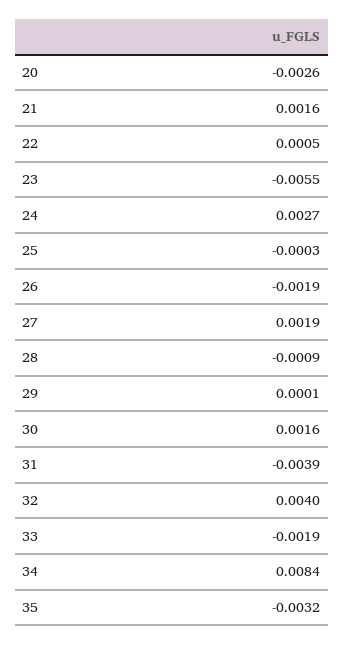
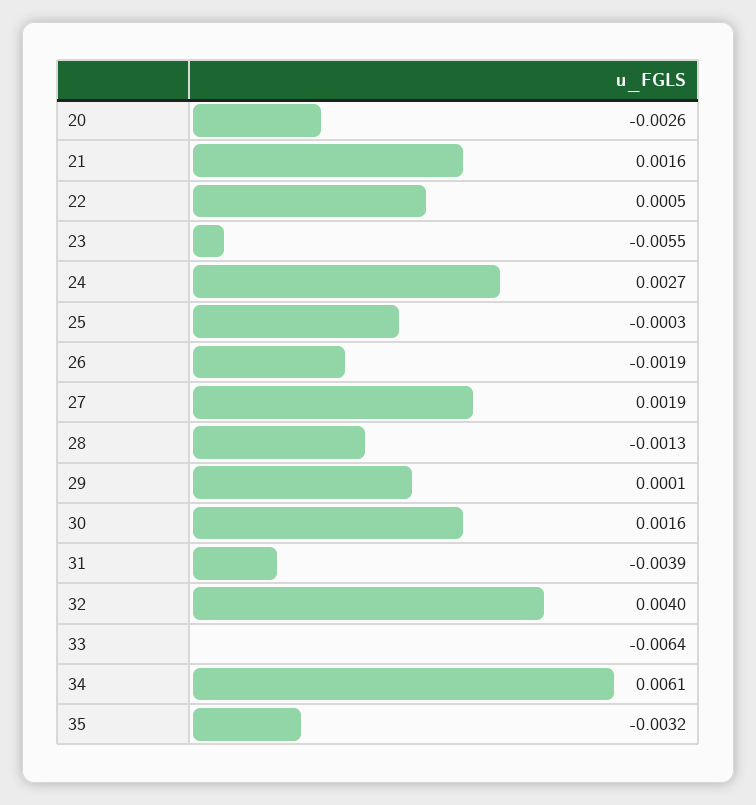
28: -0.0009 -> -0.0013
33: -0.0019 -> -0.0064
34: 0.0084 -> 0.0061

